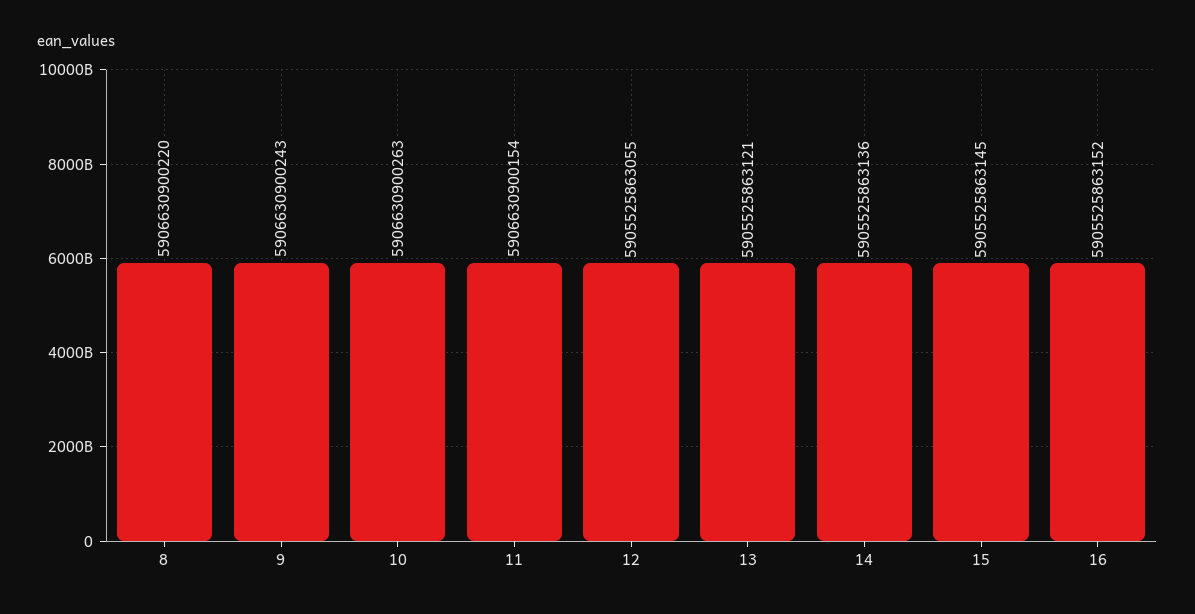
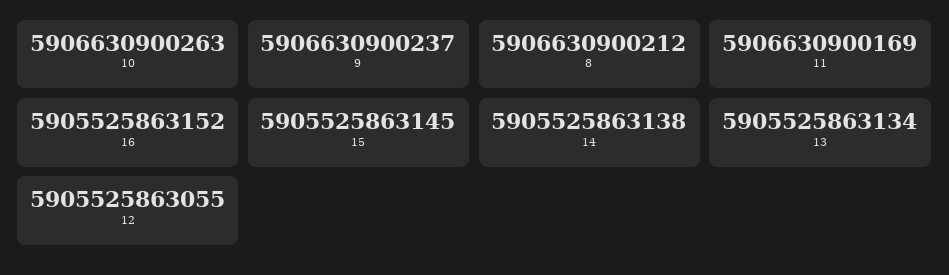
8: 5906630900220 -> 5906630900212
9: 5906630900243 -> 5906630900237
11: 5906630900154 -> 5906630900169
13: 5905525863121 -> 5905525863134
14: 5905525863136 -> 5905525863138

